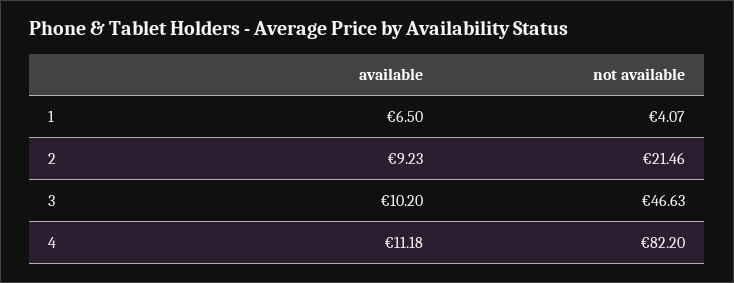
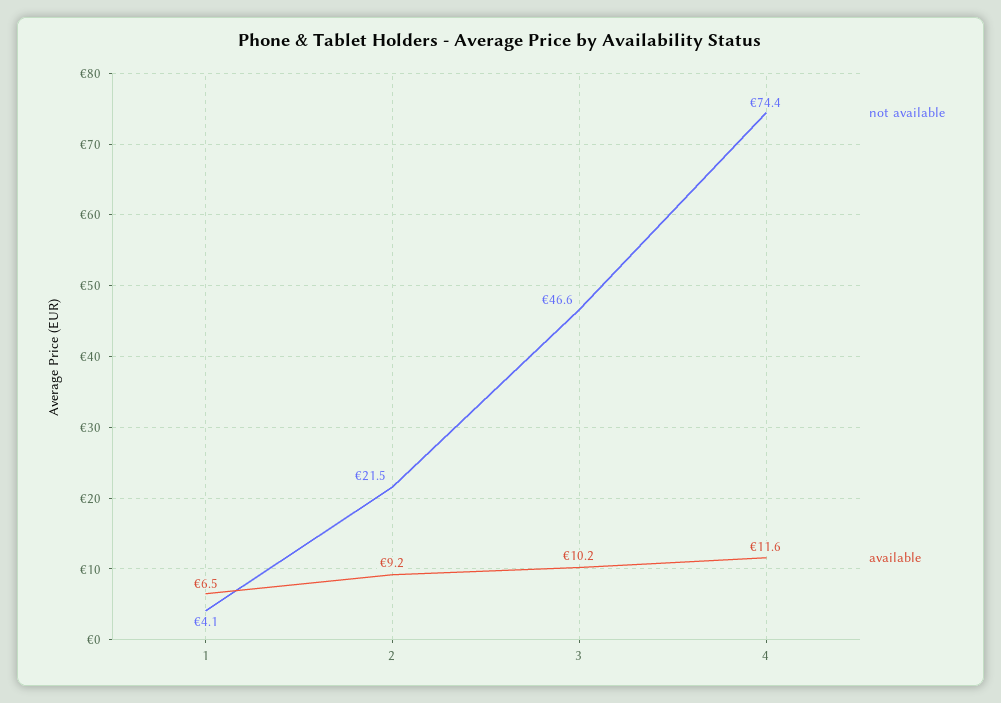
available, 4: 11.18 -> 11.6
not available, 4: 82.2 -> 74.4

